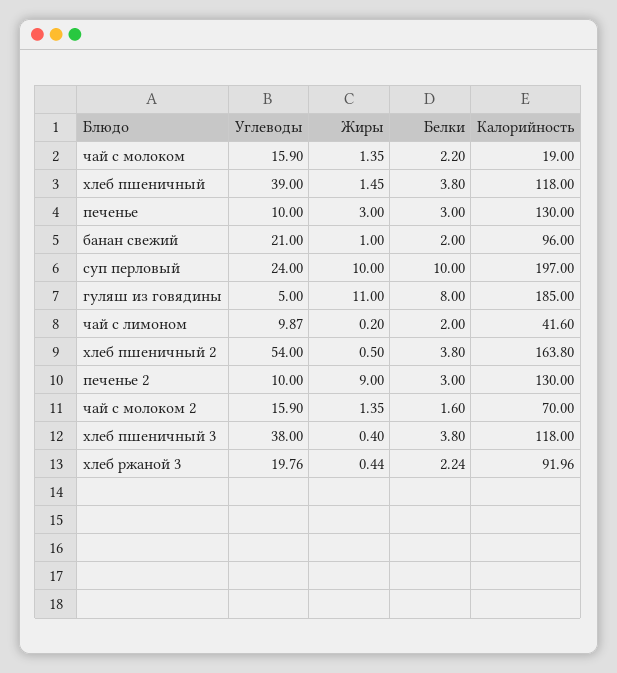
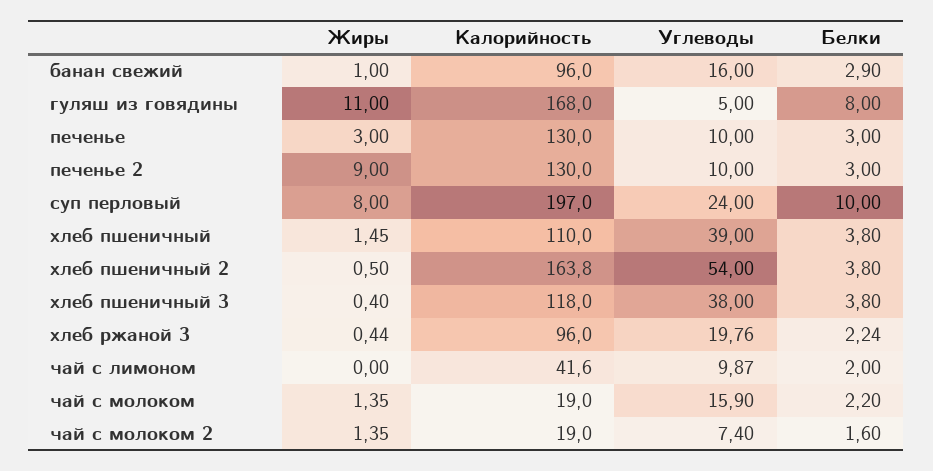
Калорийность, хлеб пшеничный: 118 -> 110
Углеводы, банан свежий: 21 -> 16
Белки, банан свежий: 2 -> 2.9
Жиры, суп перловый: 10 -> 8
Калорийность, гуляш из говядины: 185 -> 168
Жиры, чай с лимоном: 0.2 -> 0
Углеводы, чай с молоком 2: 15.9 -> 7.4
Калорийность, чай с молоком 2: 70 -> 19
Калорийность, хлеб ржаной 3: 91.96 -> 96

